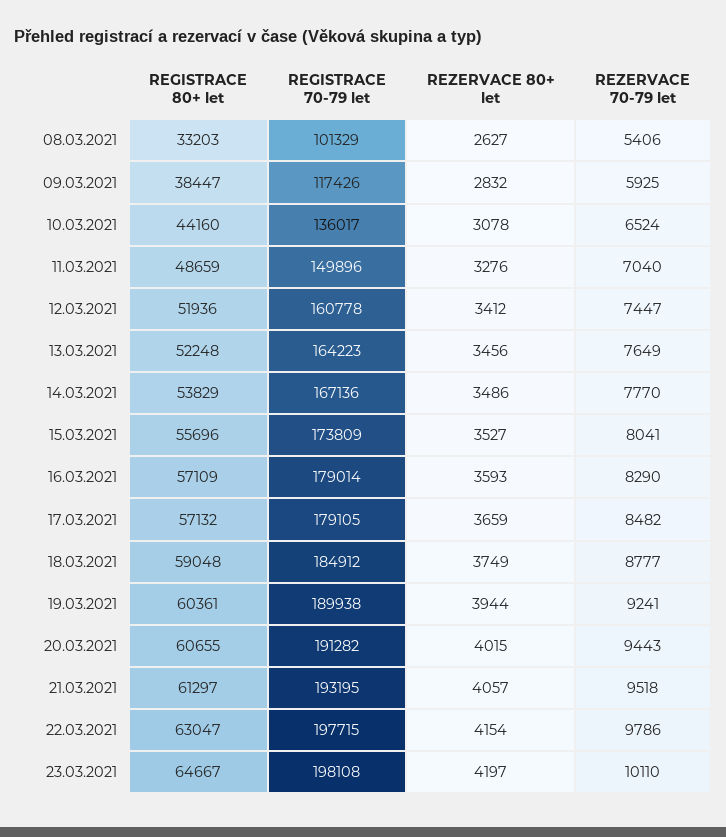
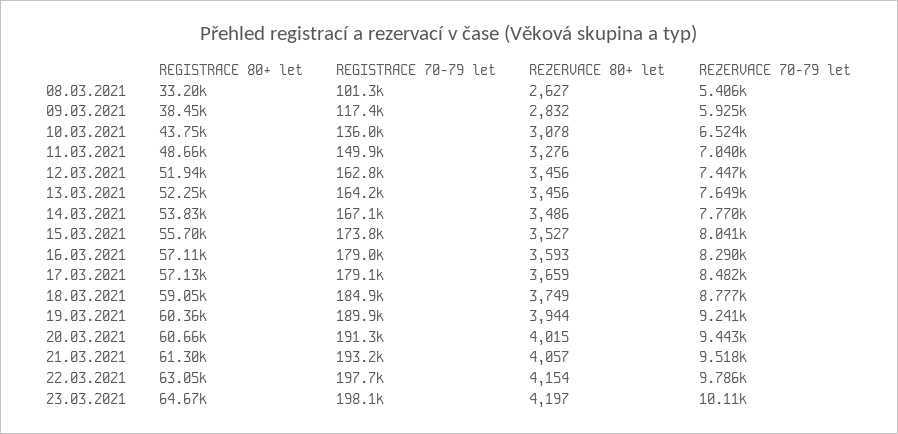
REGISTRACE 80+ let, 10.03.2021: 44160 -> 43750
REGISTRACE 70-79 let, 12.03.2021: 160778 -> 162800
REZERVACE 80+ let, 12.03.2021: 3412 -> 3456

